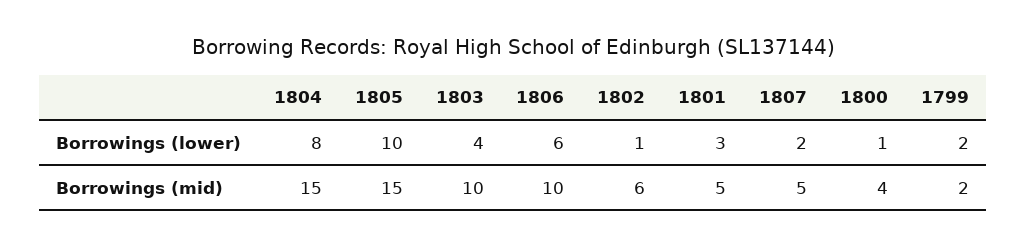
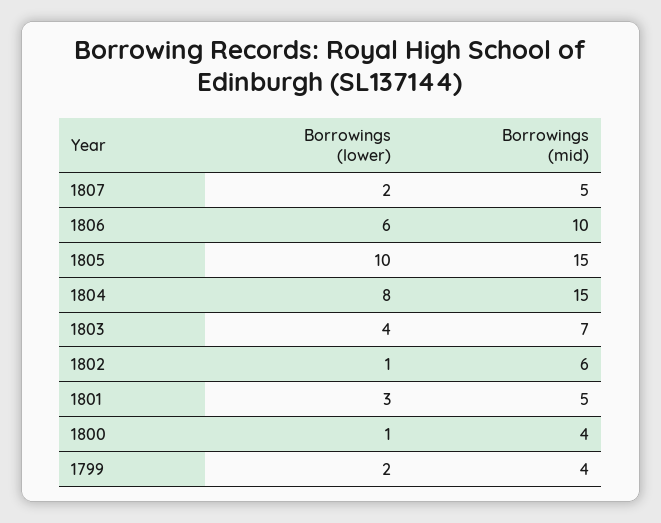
1803, Borrowings (mid): 10 -> 7
1799, Borrowings (mid): 2 -> 4

